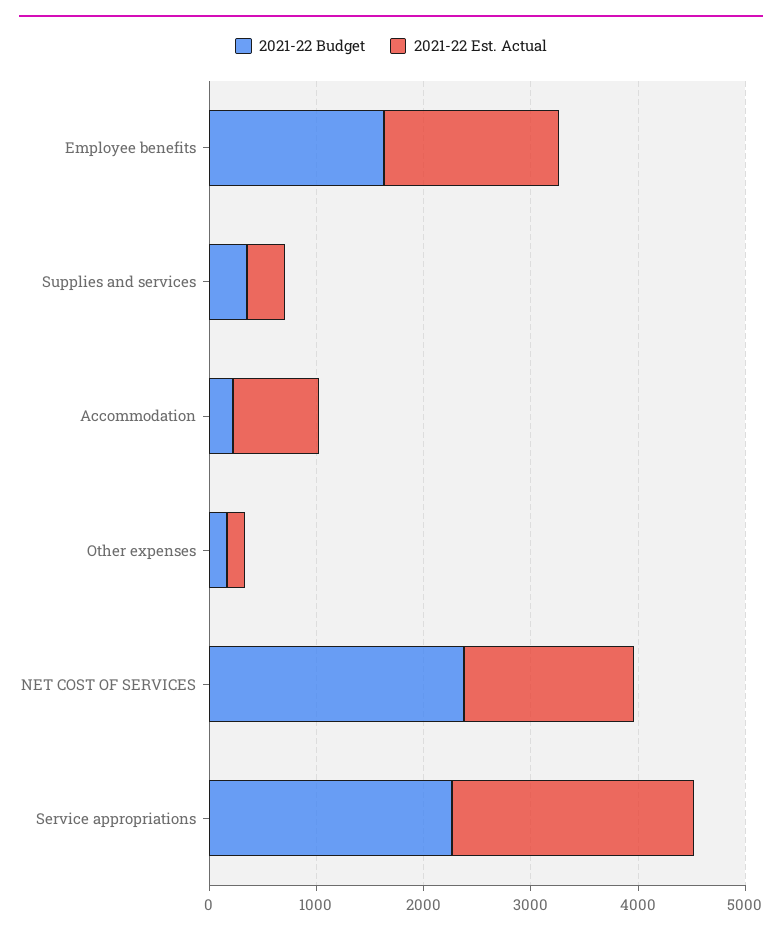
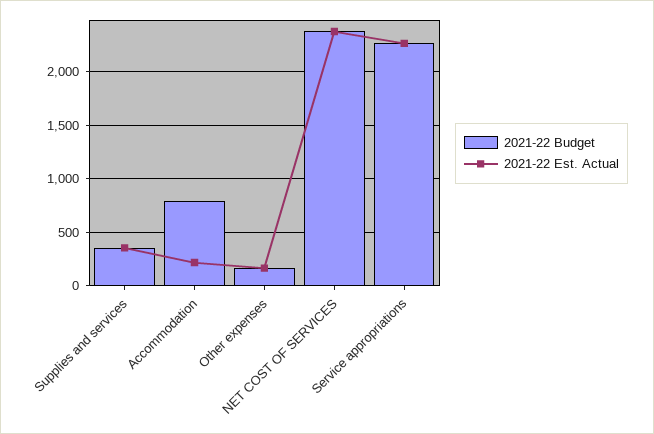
2021-22 Budget, Employee benefits: 1600 -> none
2021-22 Est. Actual, Employee benefits: 1600 -> none
2021-22 Budget, Accommodation: 200 -> 800
2021-22 Est. Actual, Accommodation: 800 -> 200
2021-22 Est. Actual, NET COST OF SERVICES: 1600 -> 2400

